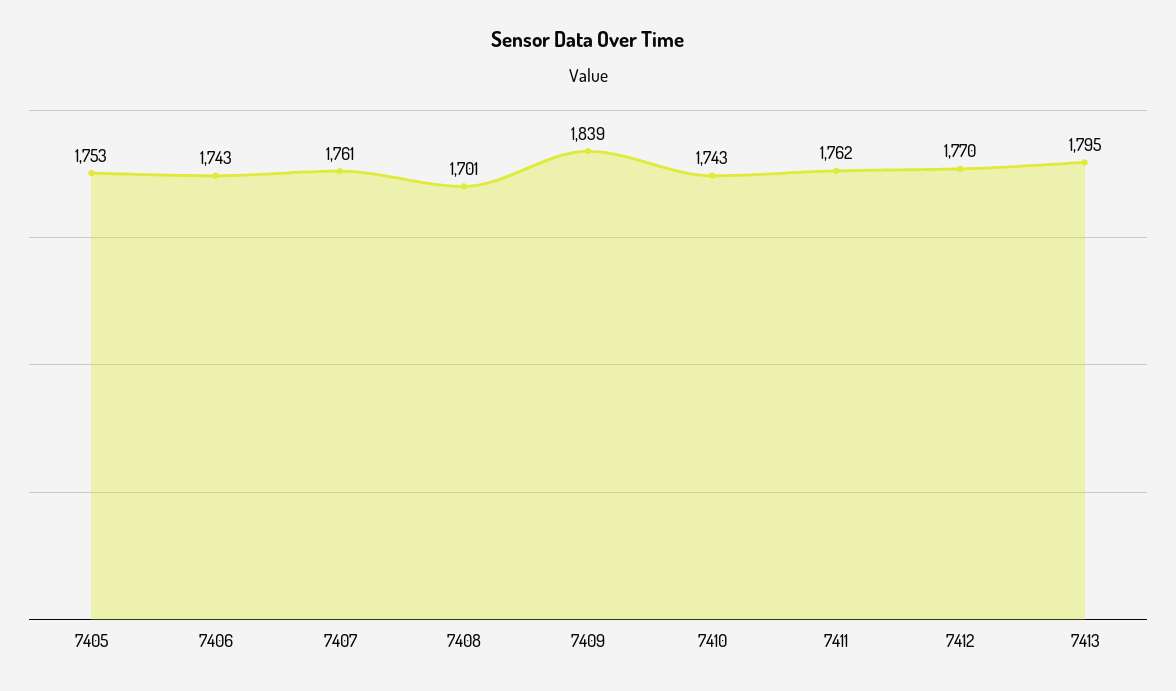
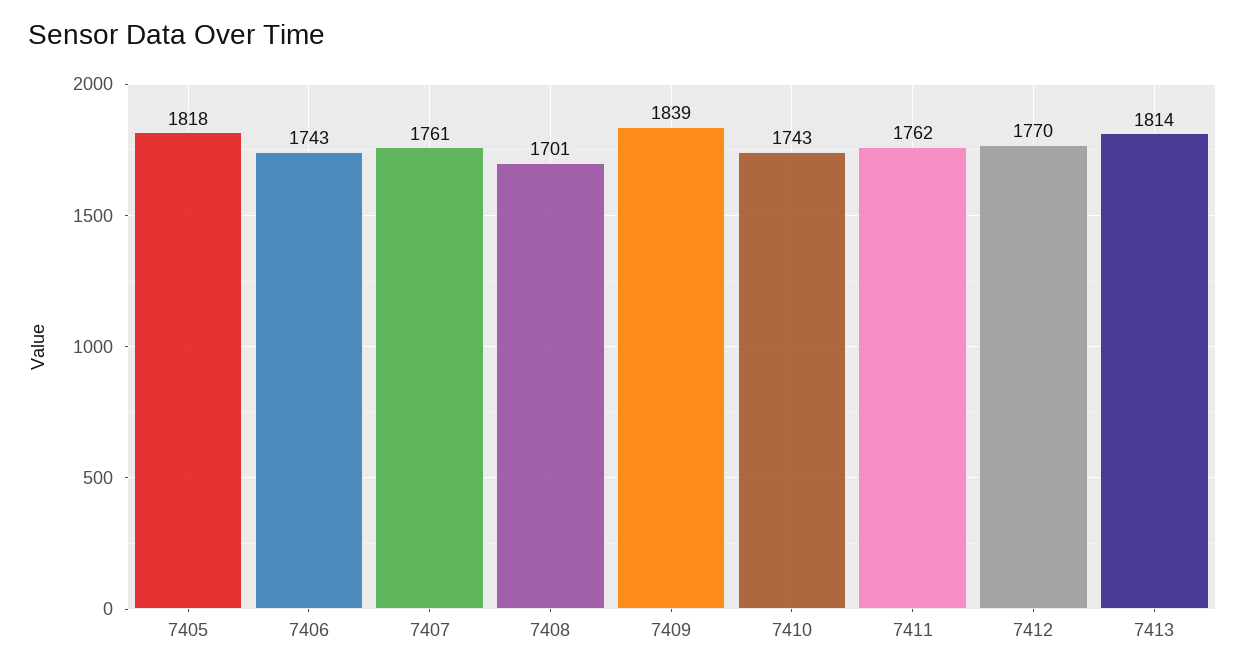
7405: 1753 -> 1818
7413: 1795 -> 1814

